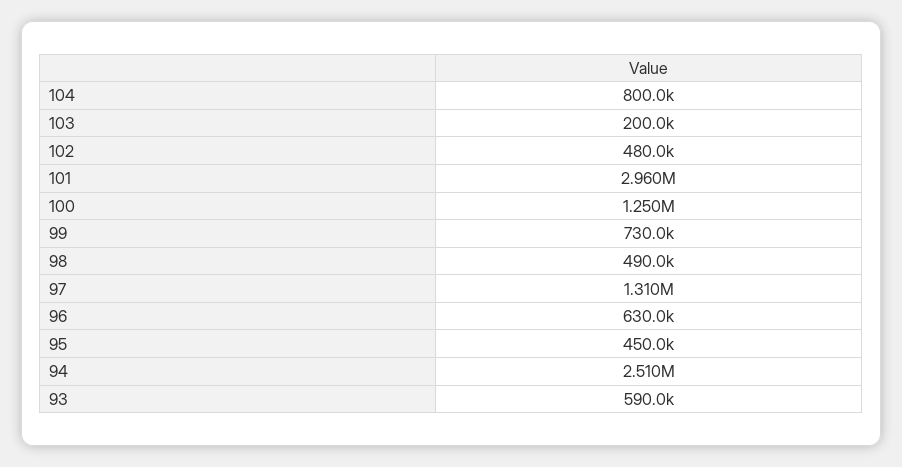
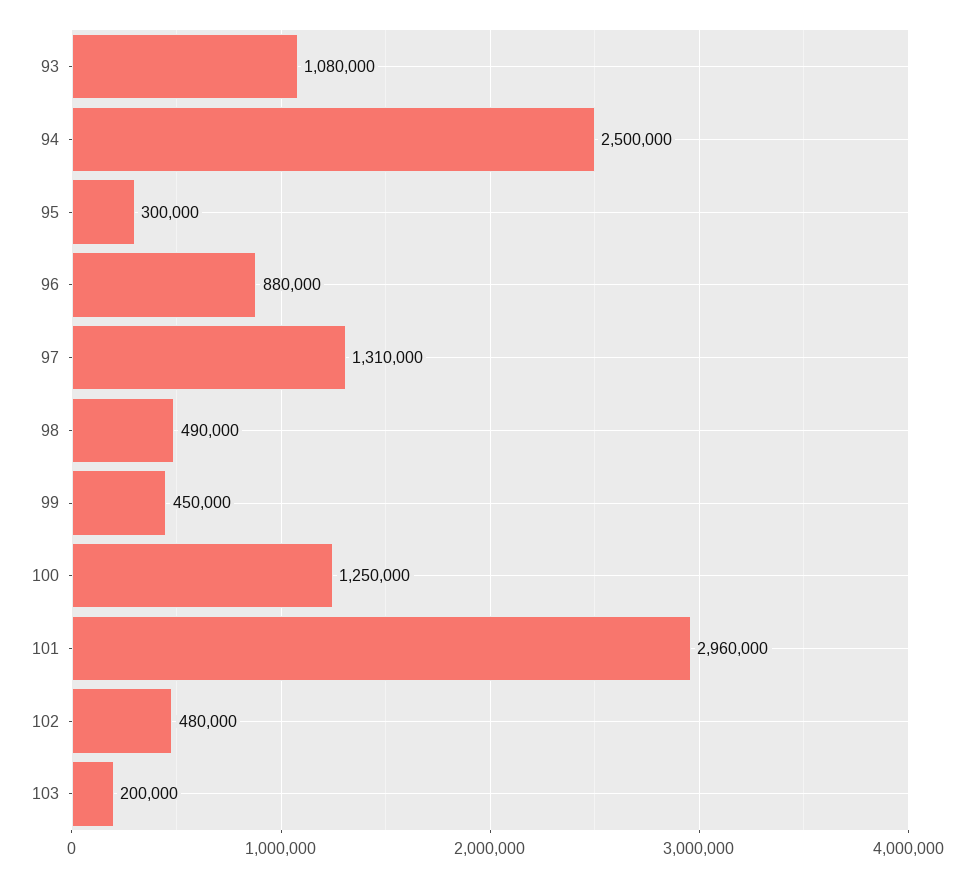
104: 800000 -> none
99: 730000 -> 450000
96: 630000 -> 880000
95: 450000 -> 300000
94: 2510000 -> 2500000
93: 590000 -> 1080000

